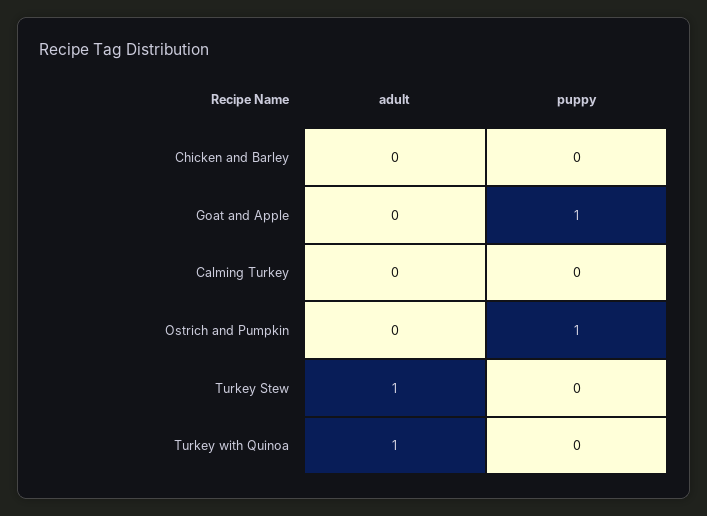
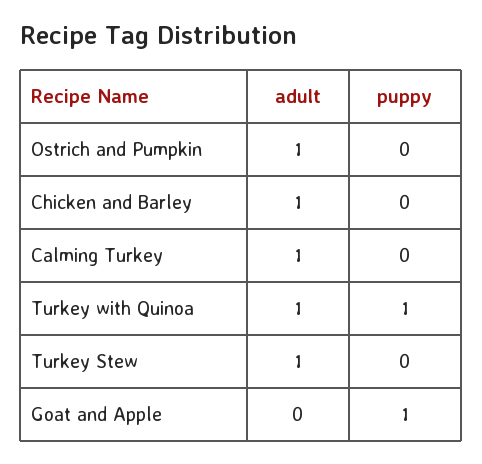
adult, Chicken and Barley: 0 -> 1
adult, Calming Turkey: 0 -> 1
adult, Ostrich and Pumpkin: 0 -> 1
puppy, Ostrich and Pumpkin: 1 -> 0
puppy, Turkey with Quinoa: 0 -> 1

